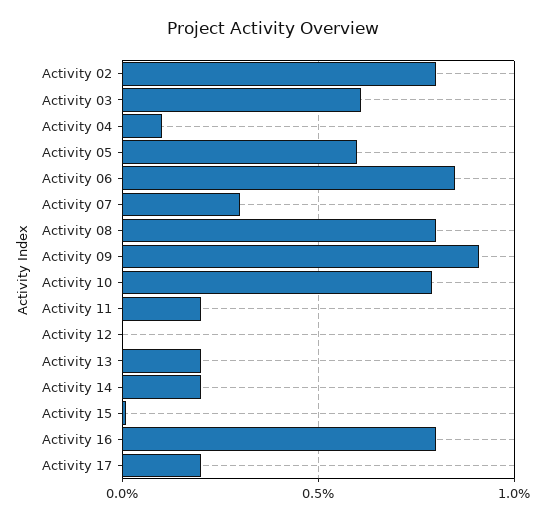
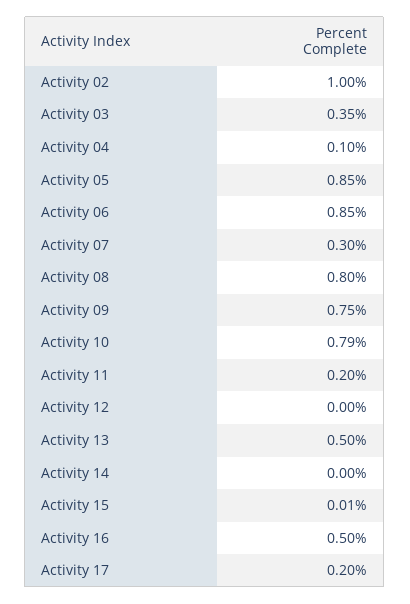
Activity 02: 0.8 -> 1
Activity 03: 0.6 -> 0.35
Activity 05: 0.6 -> 0.85
Activity 09: 0.9 -> 0.75
Activity 13: 0.2 -> 0.5
Activity 14: 0.2 -> 0
Activity 16: 0.8 -> 0.5

